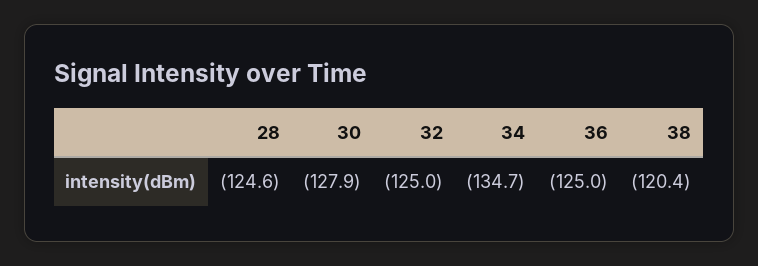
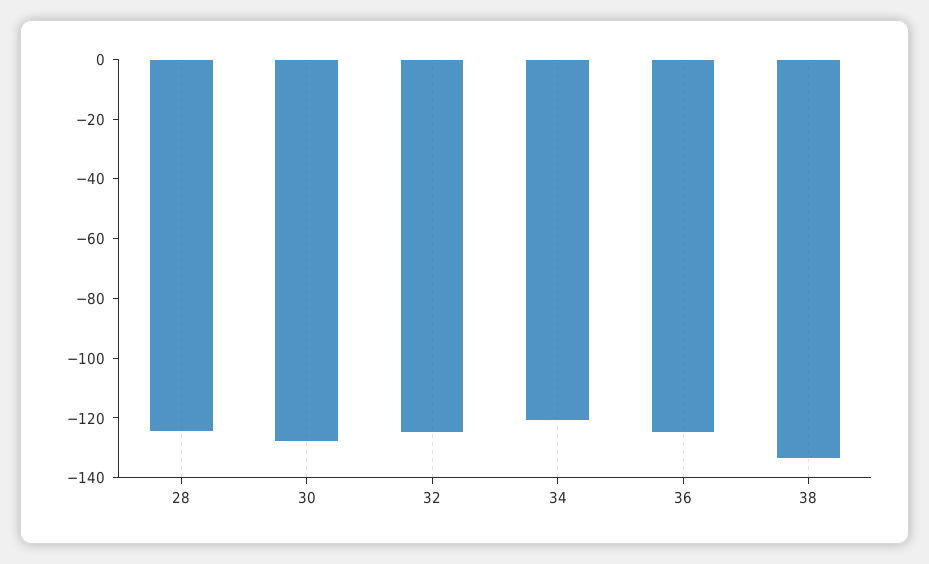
34: -134.7 -> -120
38: -120.4 -> -135

